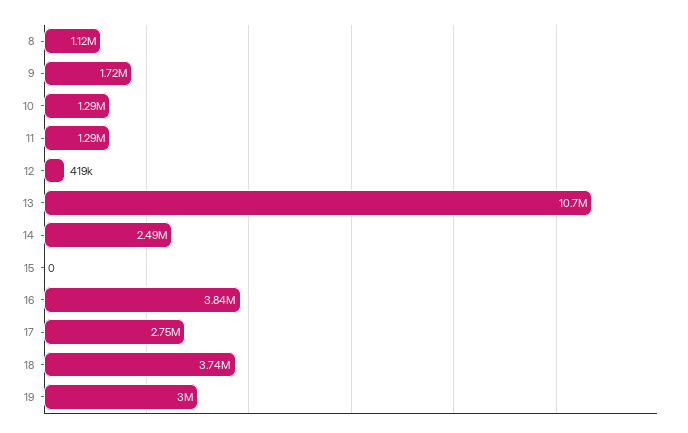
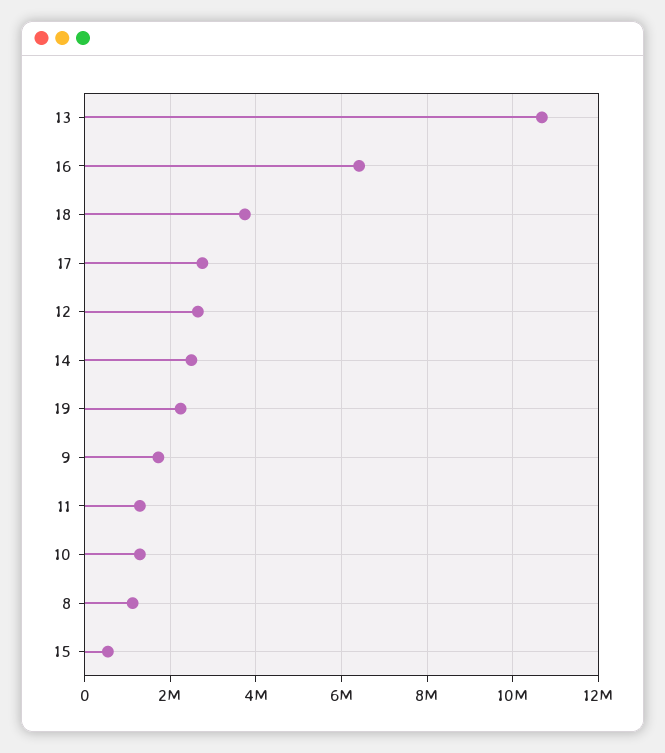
12: 419000 -> 2600000
15: 0 -> 600000
16: 3840000 -> 6400000
19: 3000000 -> 2200000

